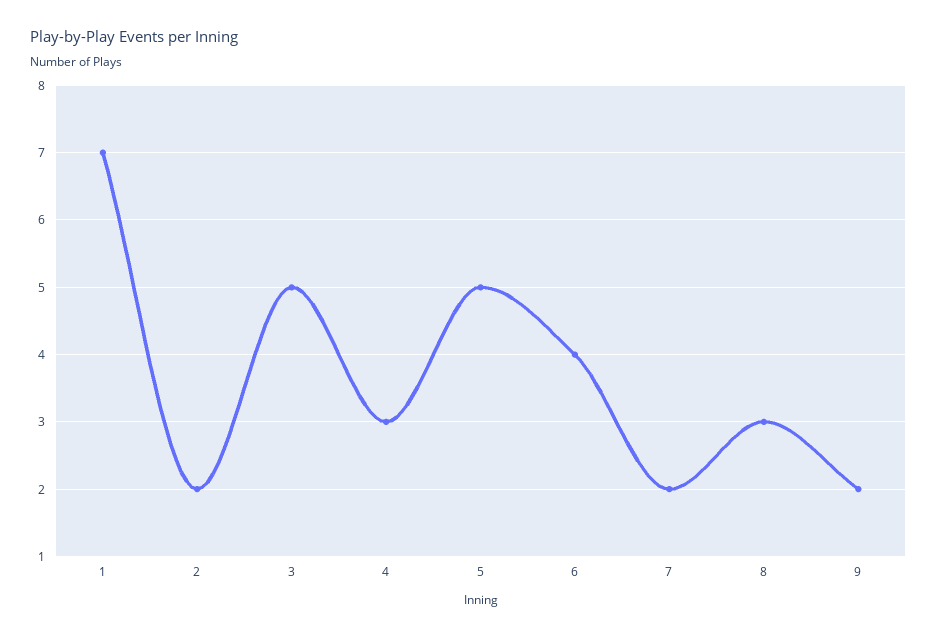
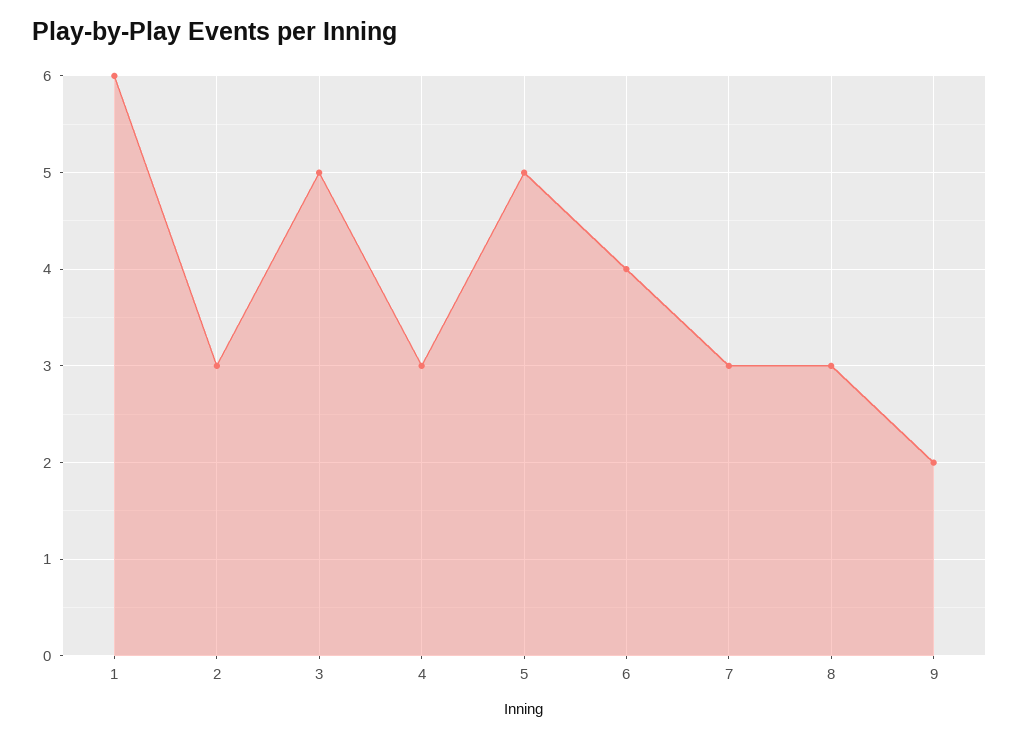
1: 7 -> 6
2: 2 -> 3
7: 2 -> 3

